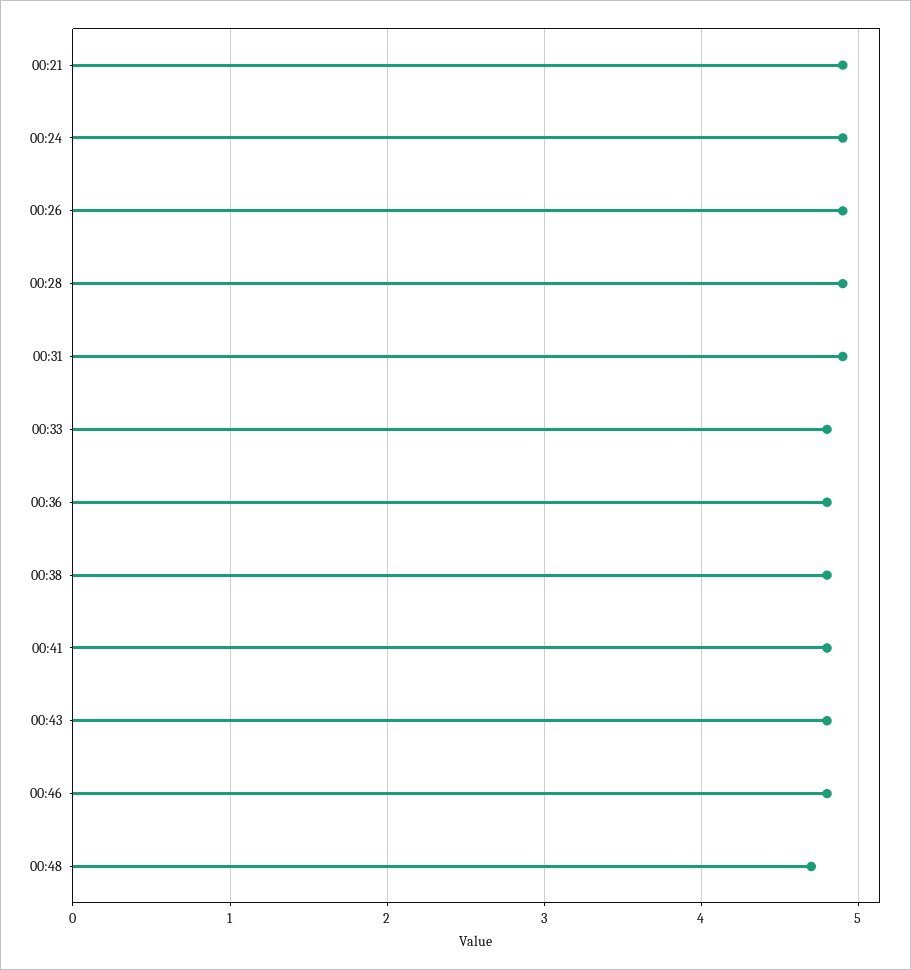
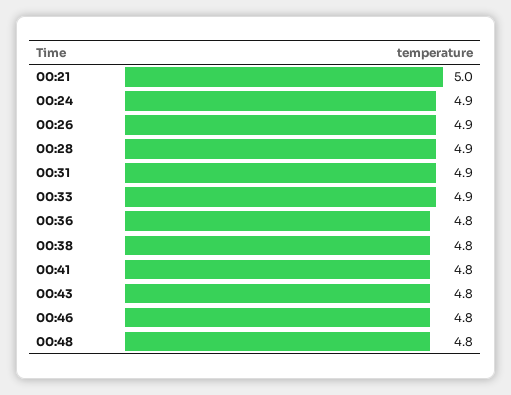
00:21: 4.9 -> 5
00:33: 4.8 -> 4.9
00:48: 4.7 -> 4.8

